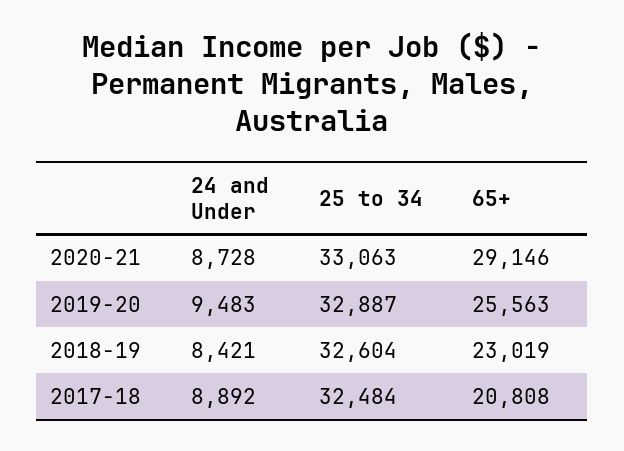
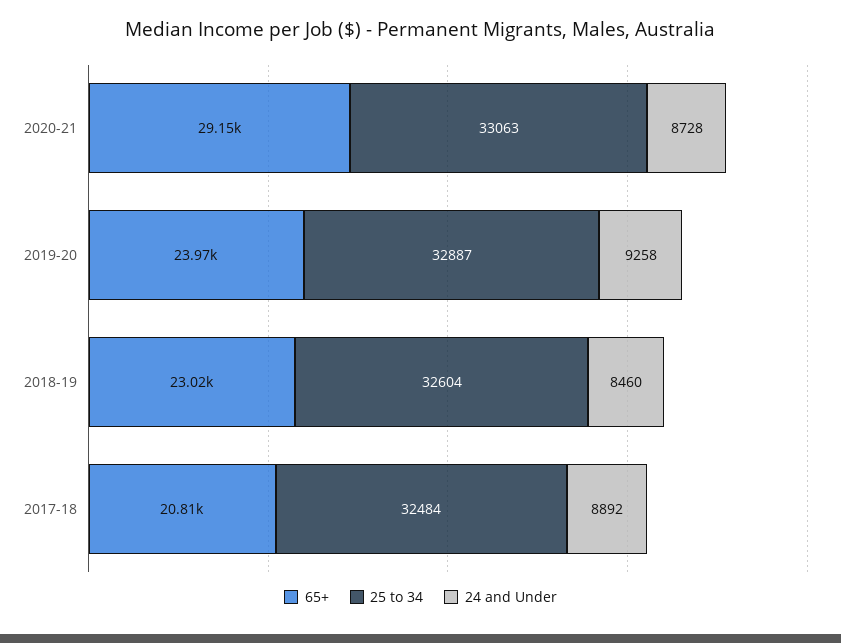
24 and Under, 2019-20: 9483 -> 9258
65+, 2019-20: 25563 -> 23970
24 and Under, 2018-19: 8421 -> 8460

